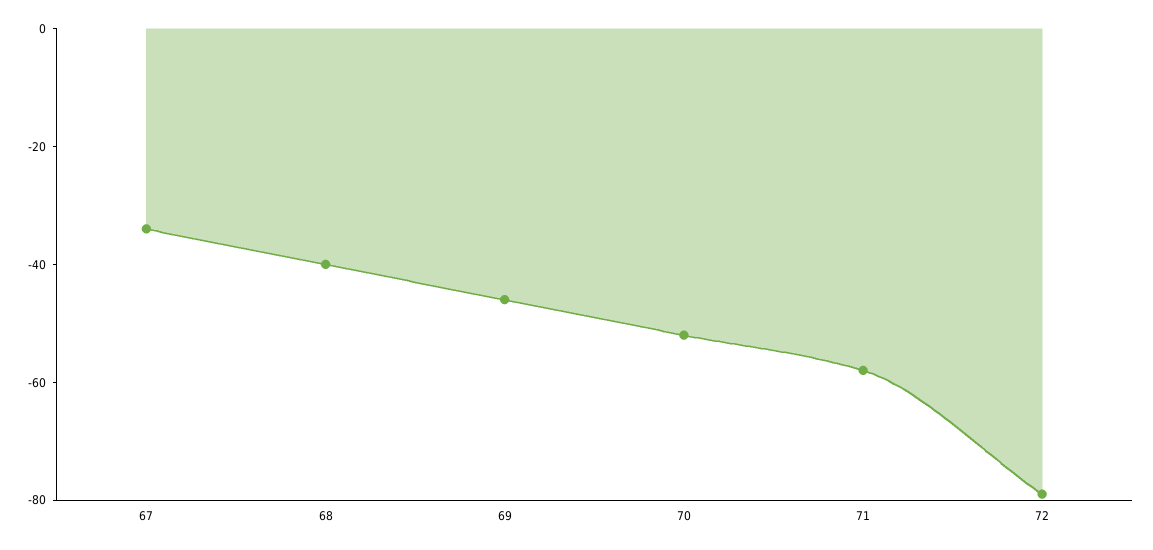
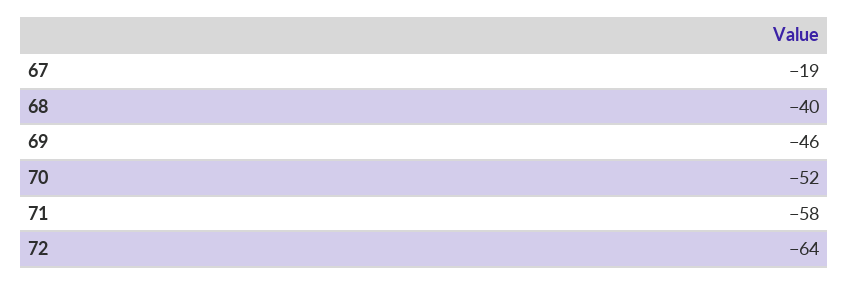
67: -35 -> -19
72: -80 -> -64

